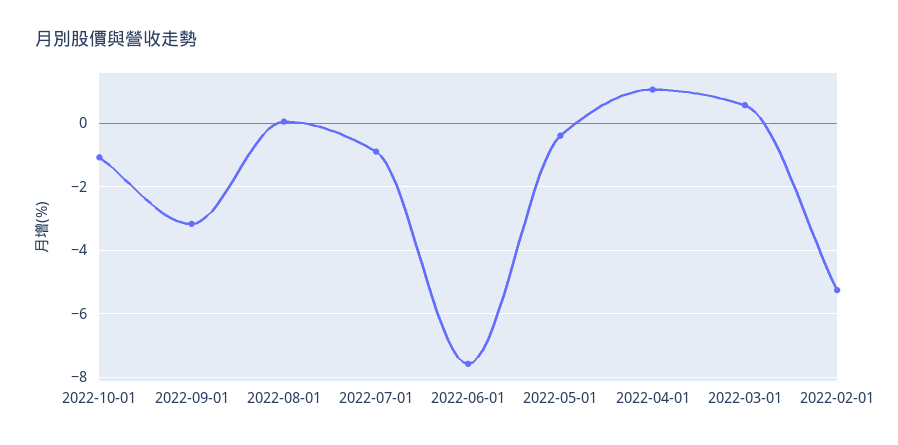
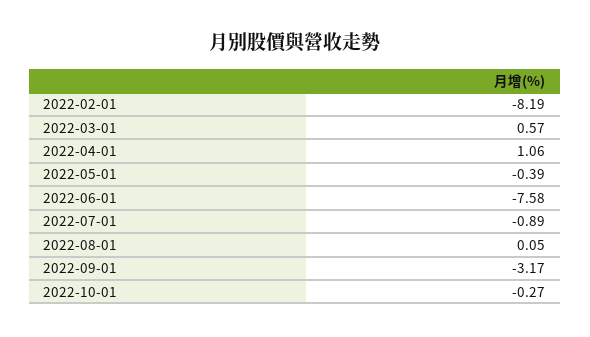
2022-10-01: -1 -> -0.27
2022-02-01: -5.2 -> -8.19

